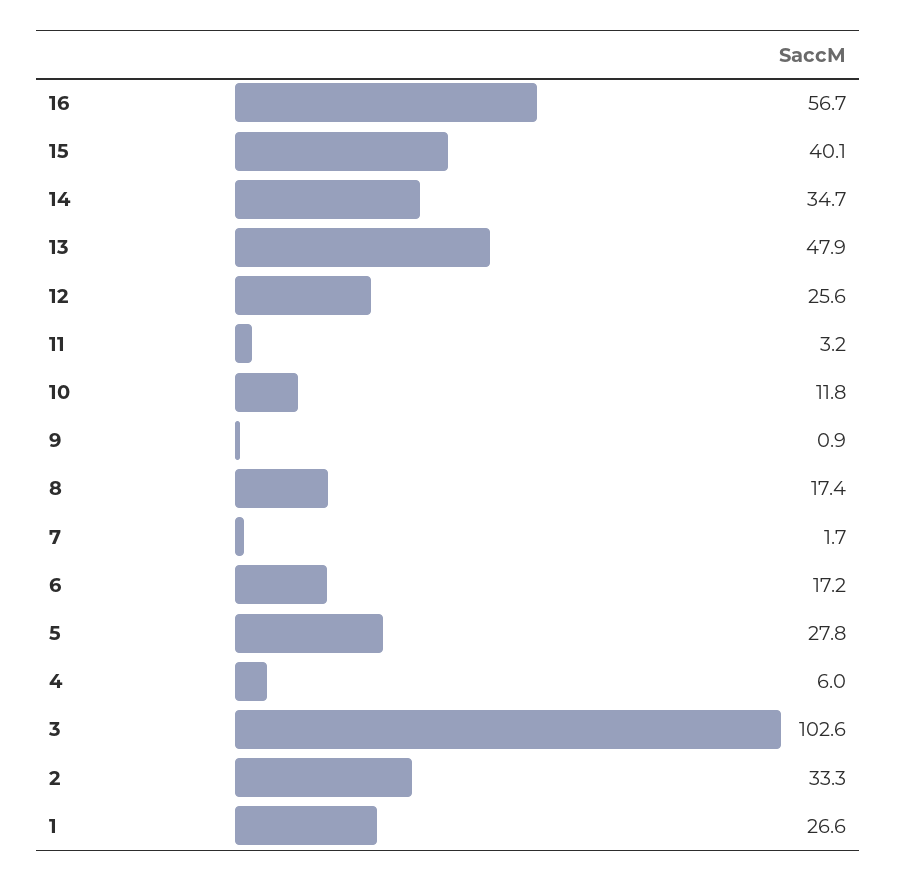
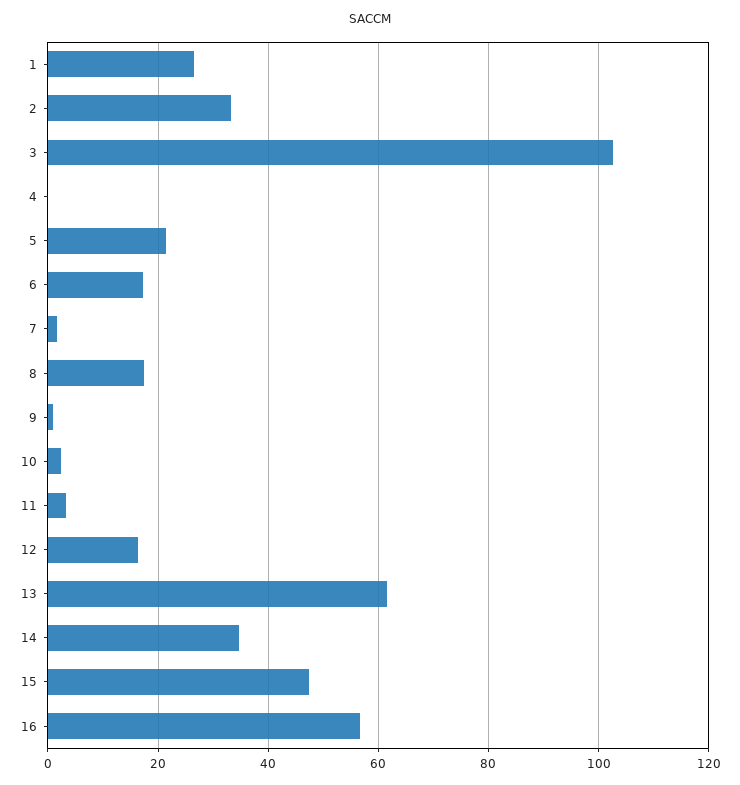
15: 40.1 -> 48
13: 47.9 -> 62
12: 25.6 -> 16
10: 11.8 -> 2
5: 27.8 -> 22
4: 6 -> 0

